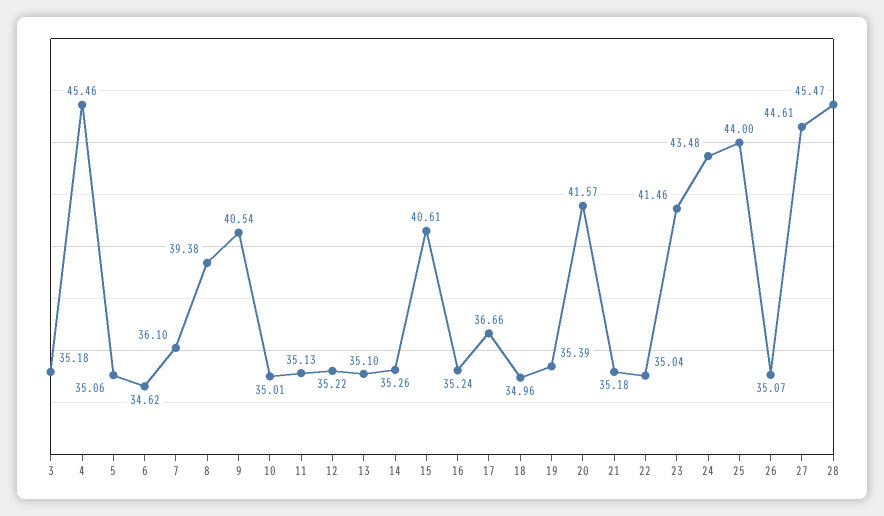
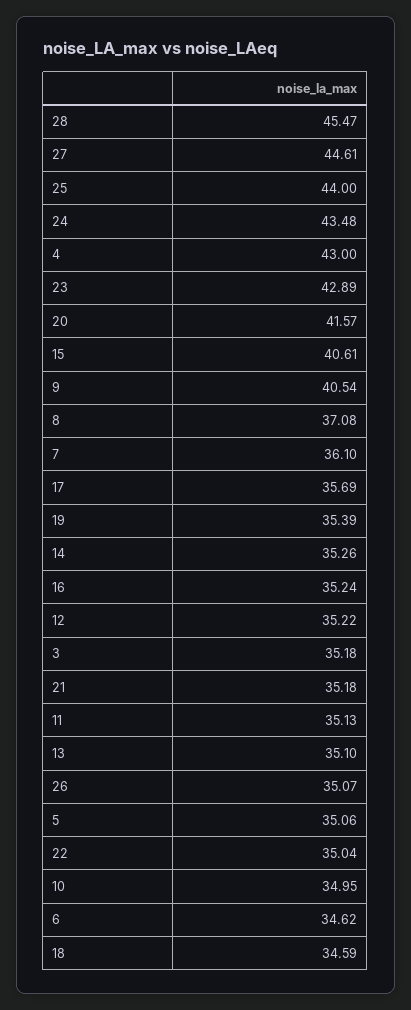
4: 45.46 -> 43
8: 39.38 -> 37.08
10: 35.01 -> 34.95
17: 36.66 -> 35.69
18: 34.96 -> 34.59
23: 41.46 -> 42.89

